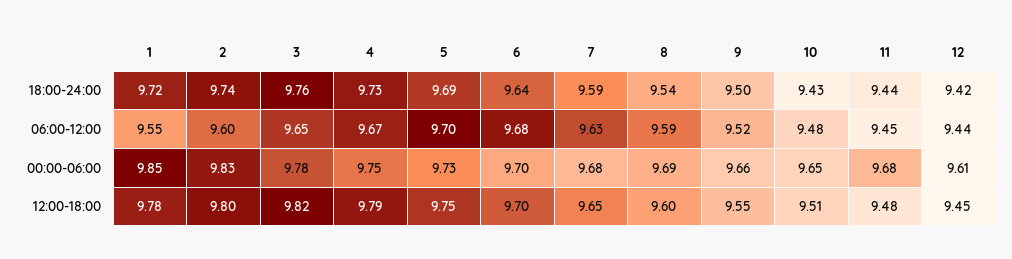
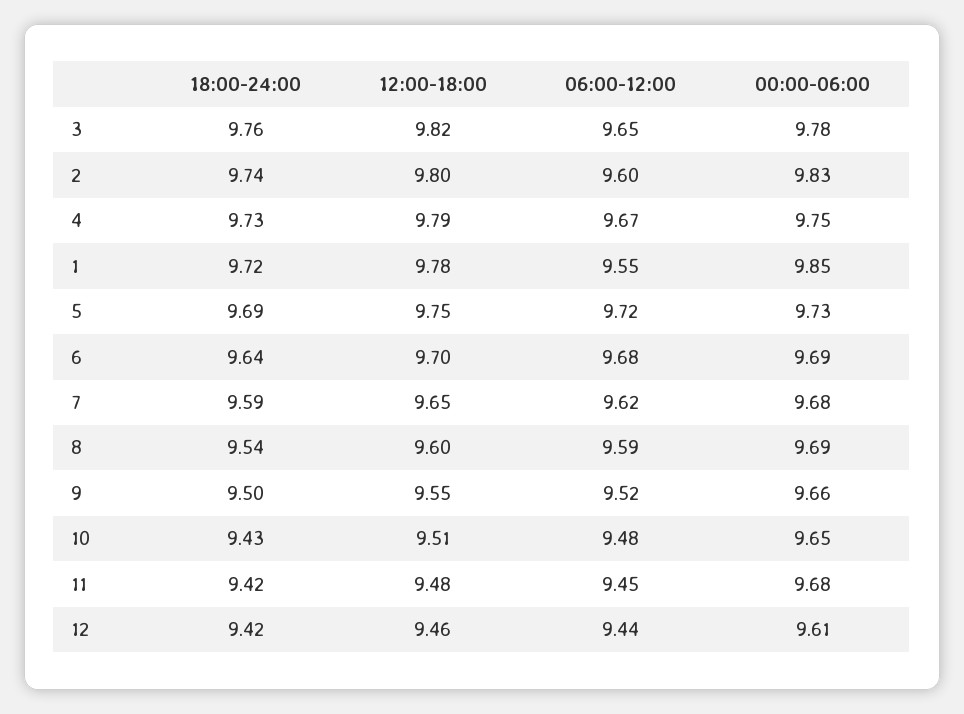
11, 18:00-24:00: 9.44 -> 9.42
5, 06:00-12:00: 9.7 -> 9.72
7, 06:00-12:00: 9.63 -> 9.62
6, 00:00-06:00: 9.7 -> 9.69
12, 12:00-18:00: 9.45 -> 9.46

